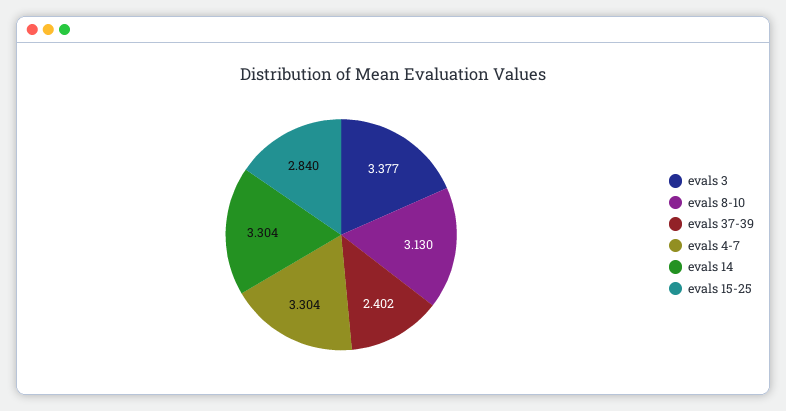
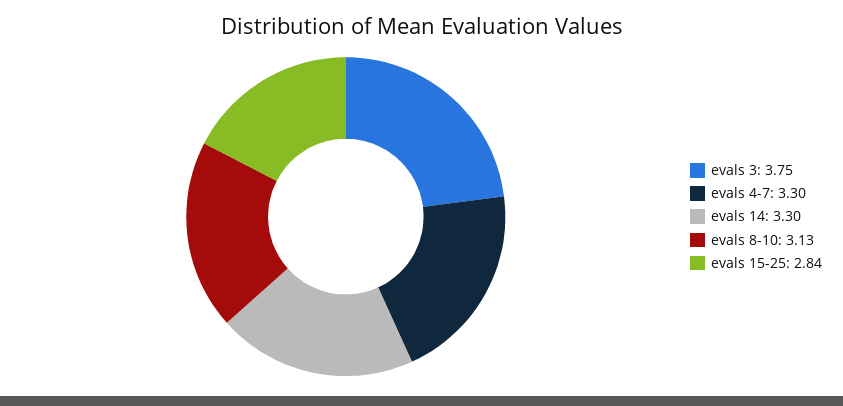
evals 3: 3.377 -> 3.75
evals 37-39: 2.402 -> none

